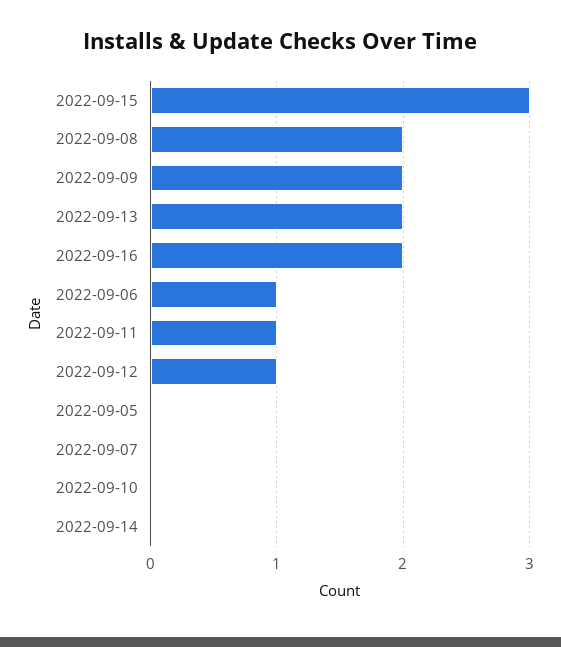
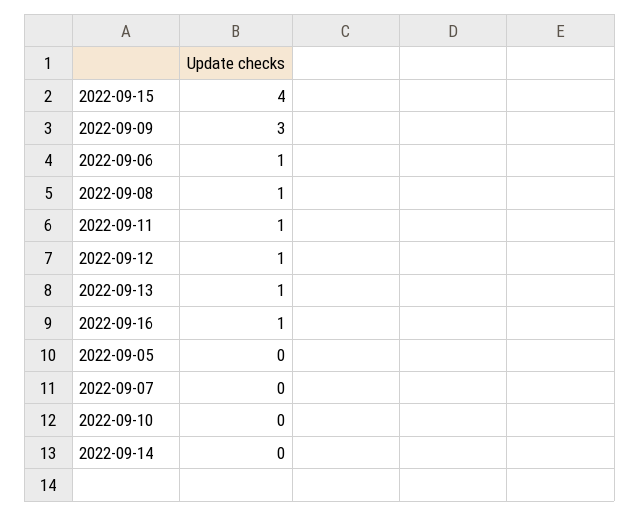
2022-09-15: 3 -> 4
2022-09-08: 2 -> 1
2022-09-09: 2 -> 3
2022-09-13: 2 -> 1
2022-09-16: 2 -> 1

